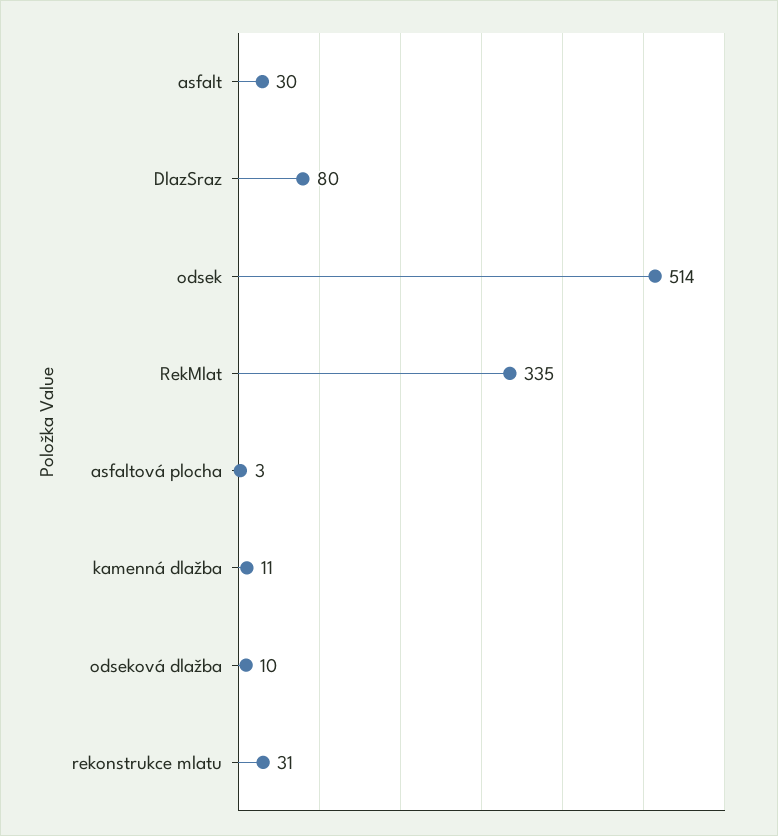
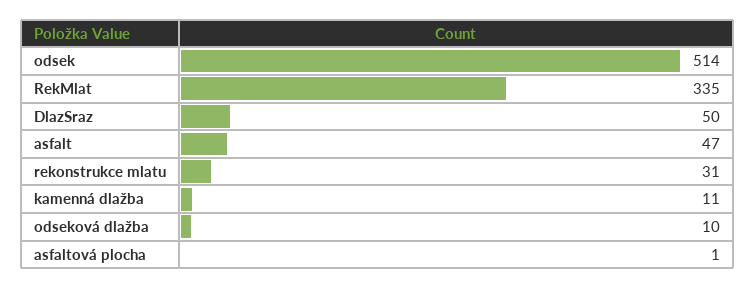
asfalt: 30 -> 47
DlazSraz: 80 -> 50
asfaltová plocha: 3 -> 1

